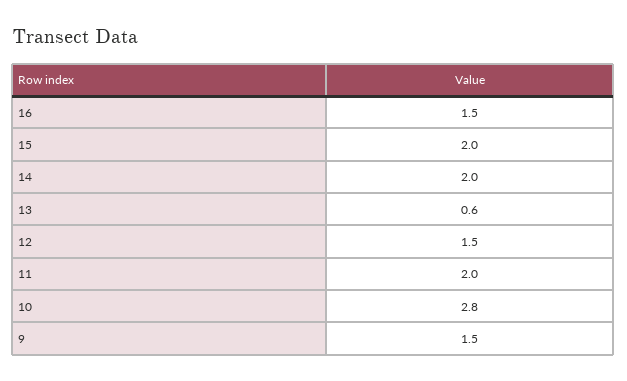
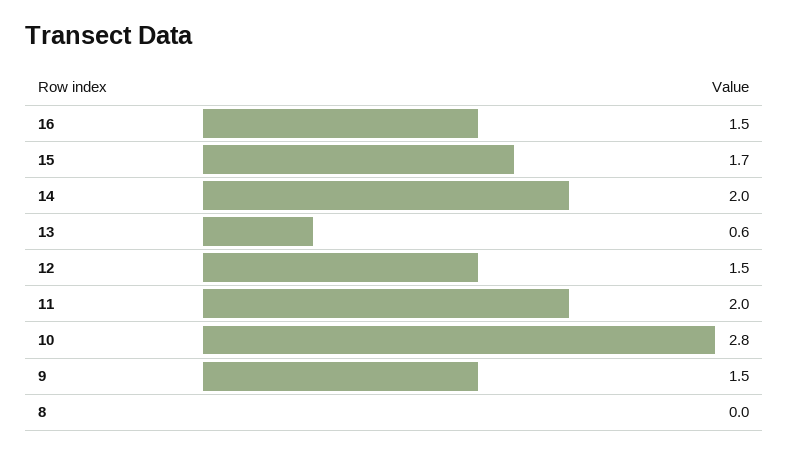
15: 2 -> 1.7
8: none -> 0

